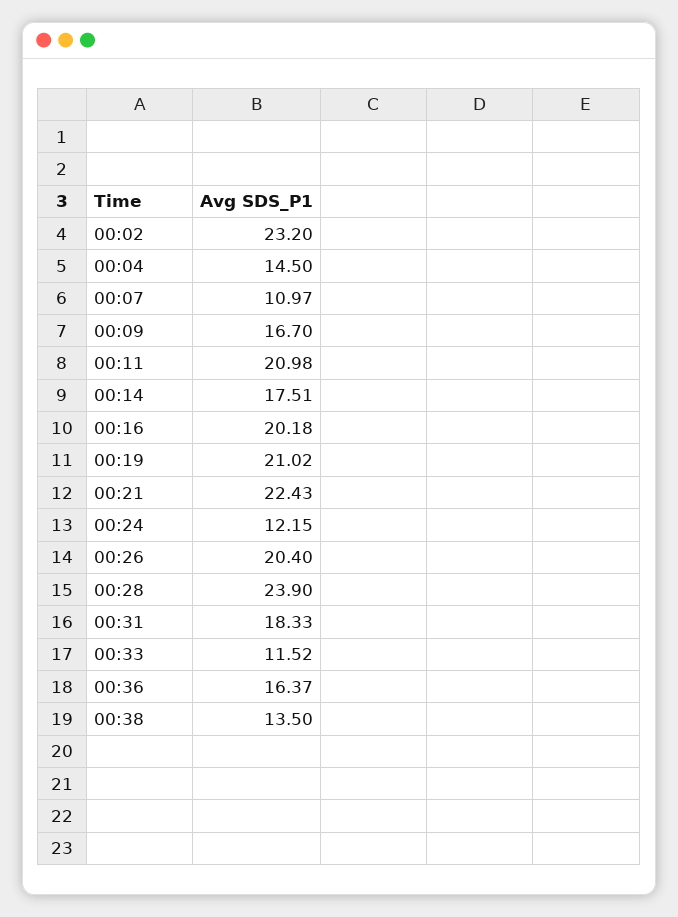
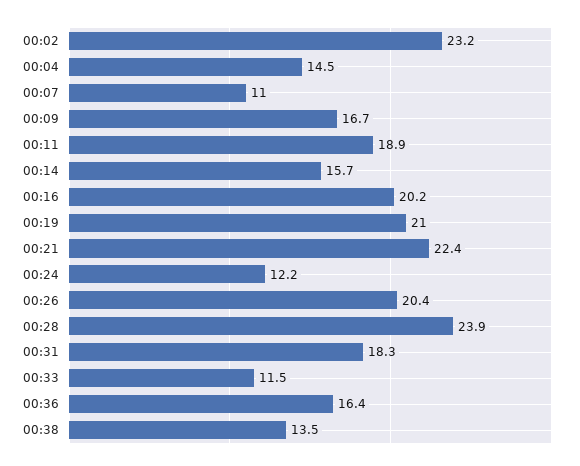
00:11: 20.98 -> 18.9
00:14: 17.51 -> 15.7

